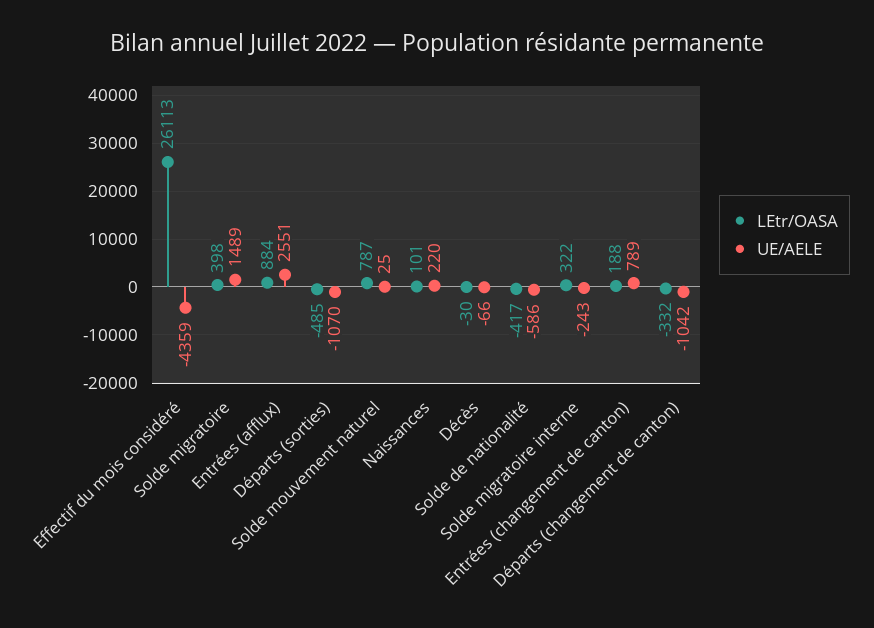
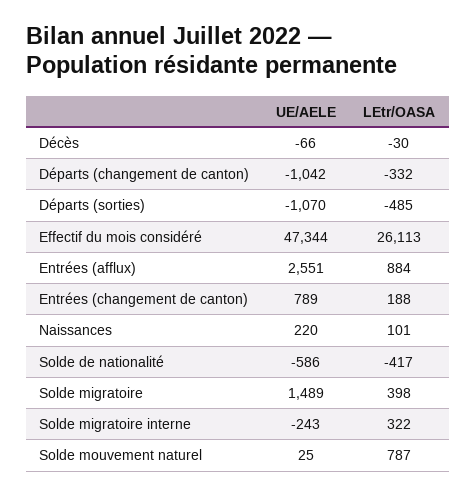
UE/AELE, Effectif du mois considéré: -4359 -> 47344

